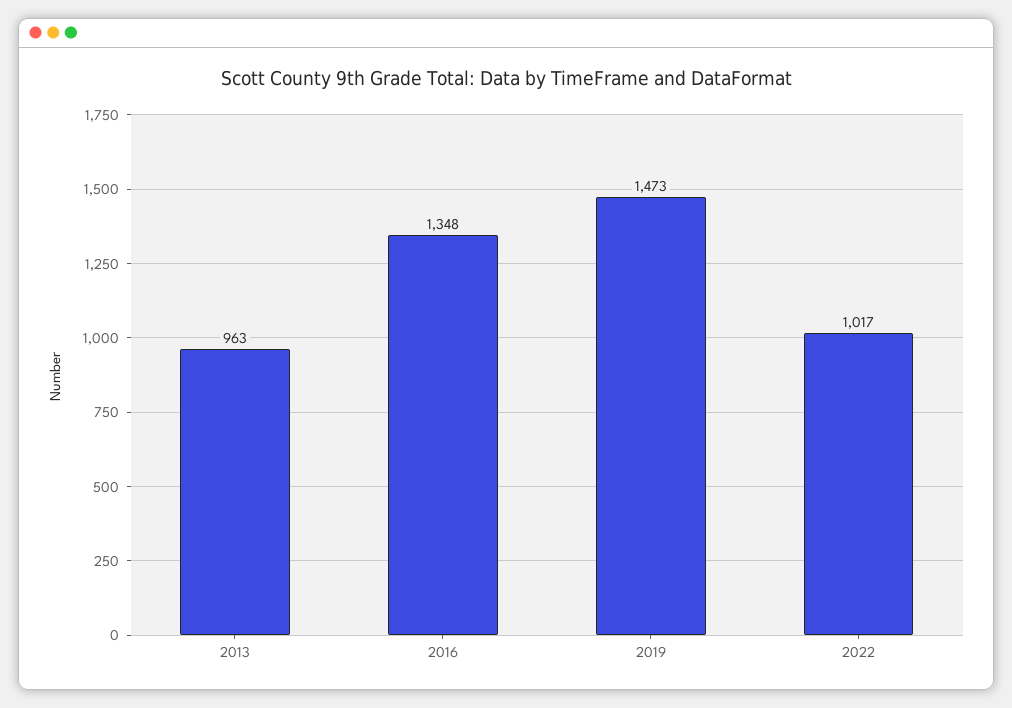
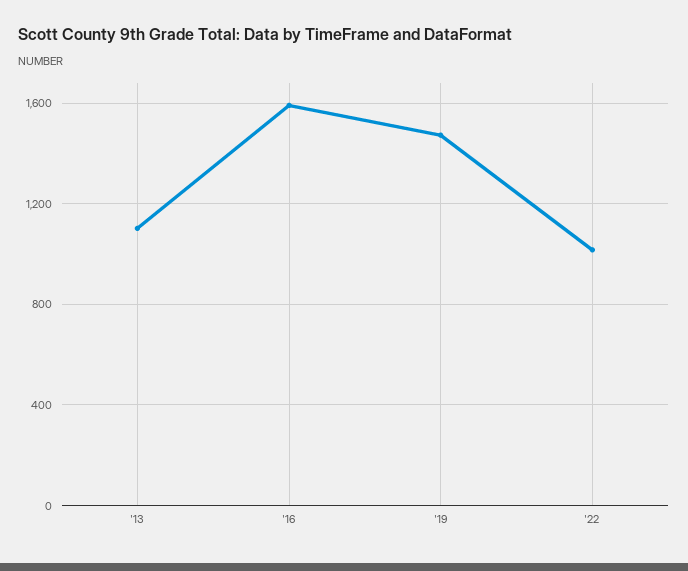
2013: 963 -> 1100
2016: 1348 -> 1600

